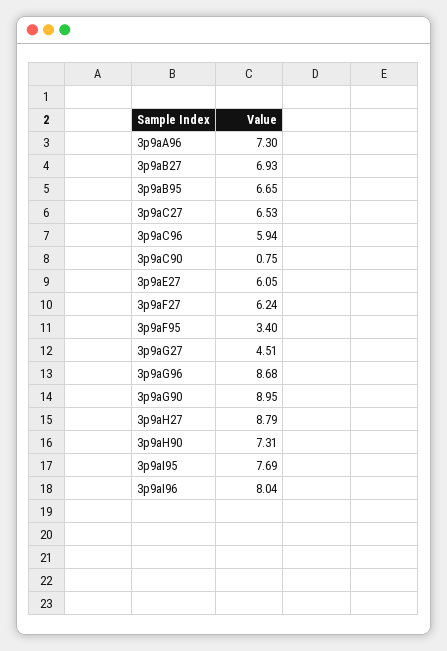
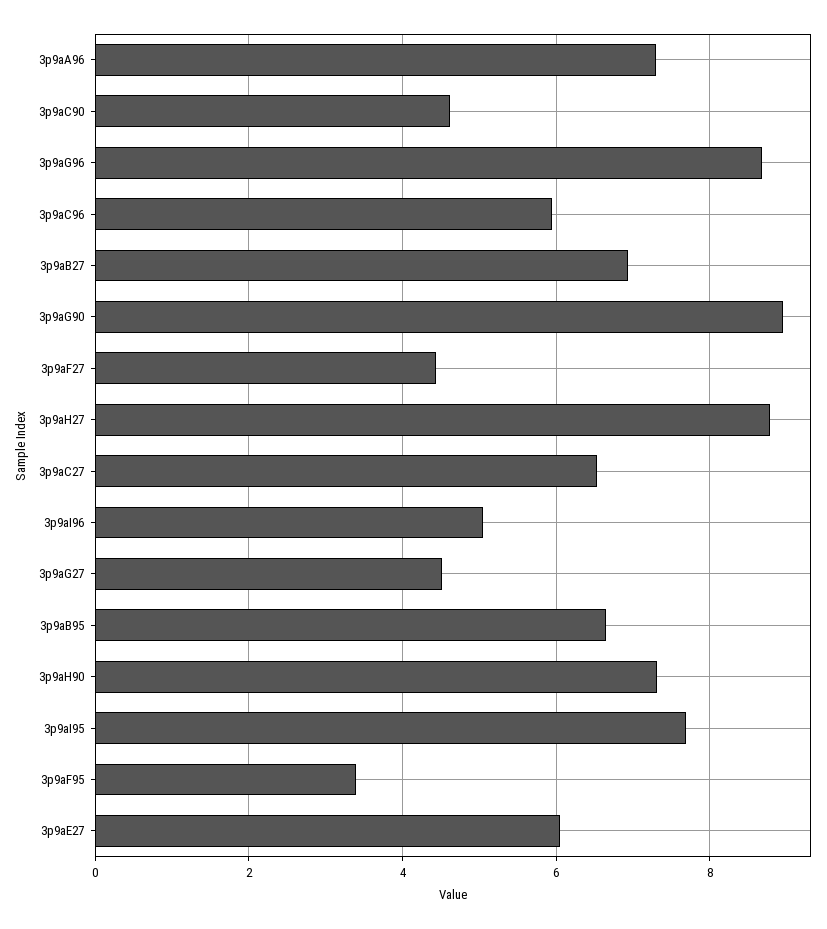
3p9aC90: 0.75 -> 4.6
3p9aF27: 6.24 -> 4.4
3p9aI96: 8.04 -> 5

